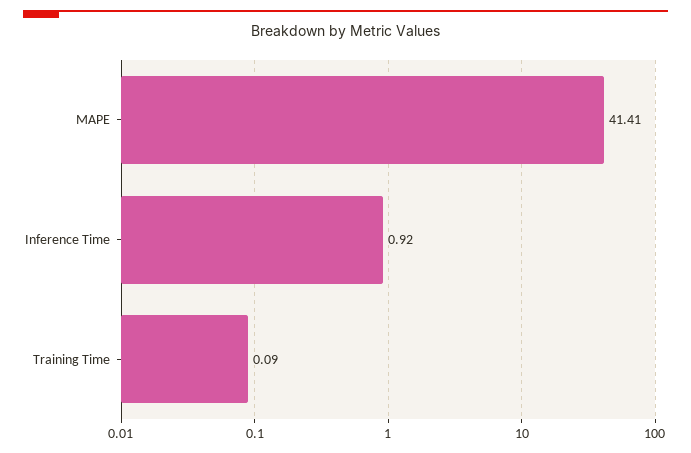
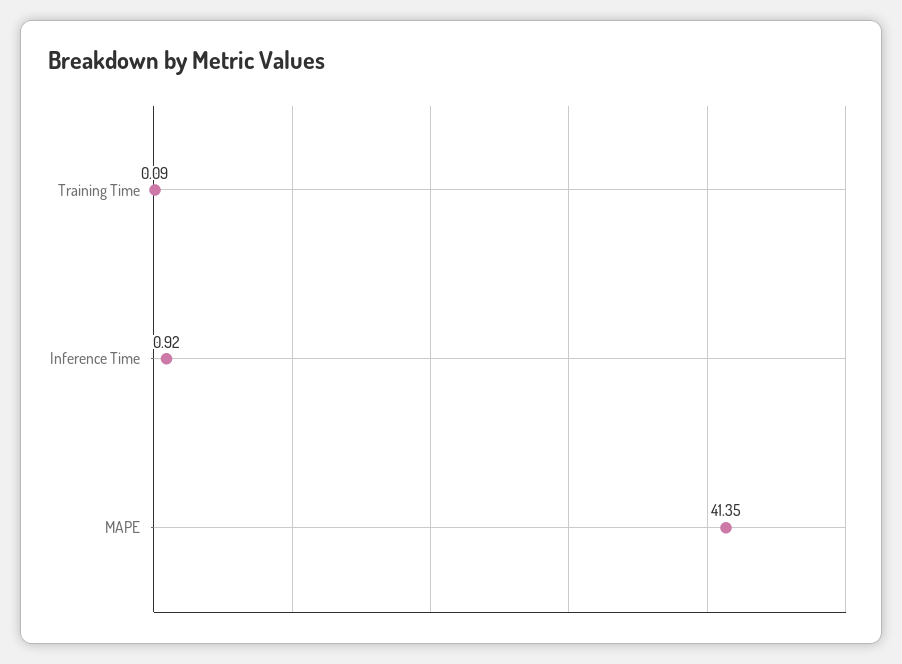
MAPE: 41.41 -> 41.35

